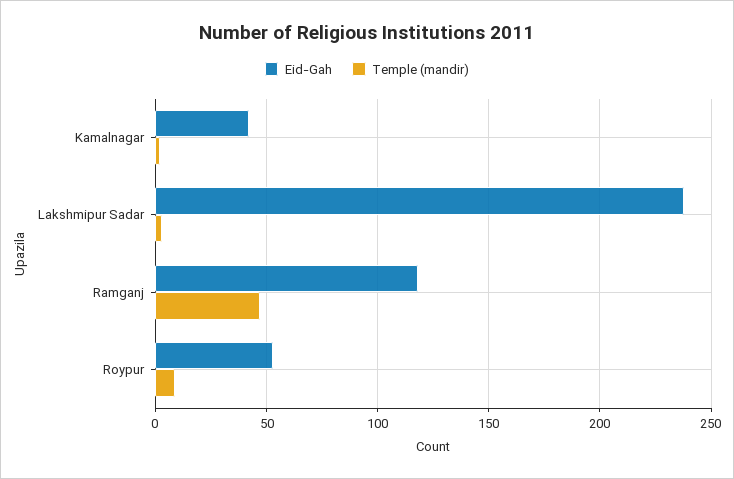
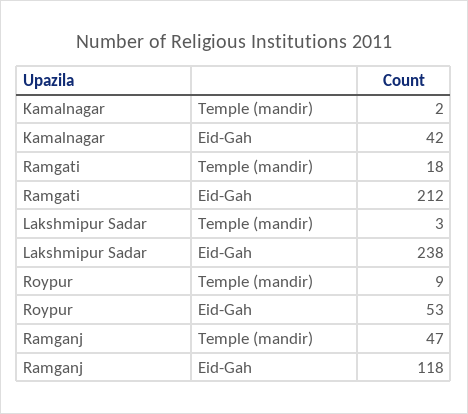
Temple (mandir), Ramgati: none -> 18
Eid-Gah, Ramgati: none -> 212

